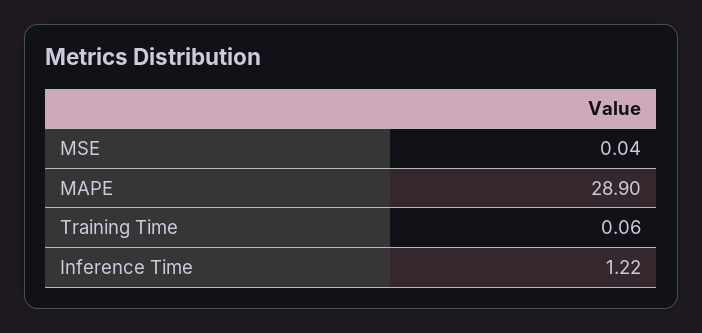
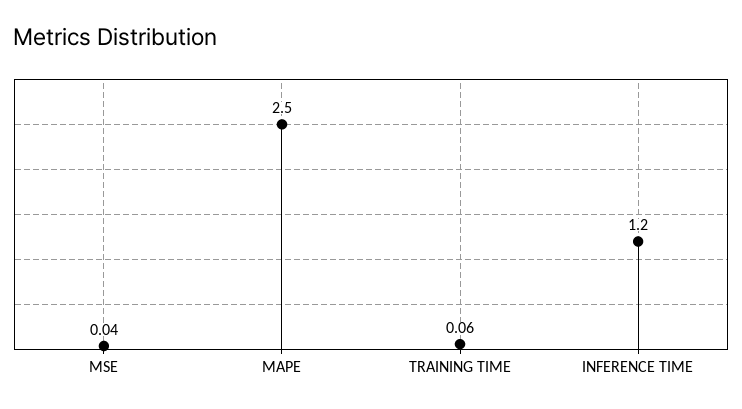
MAPE: 28.9 -> 2.5
Inference Time: 1.22 -> 1.2

